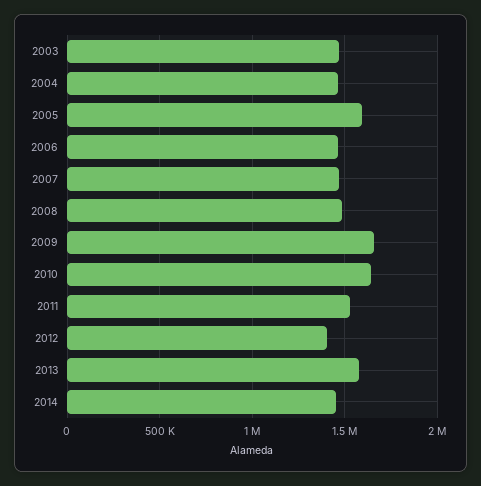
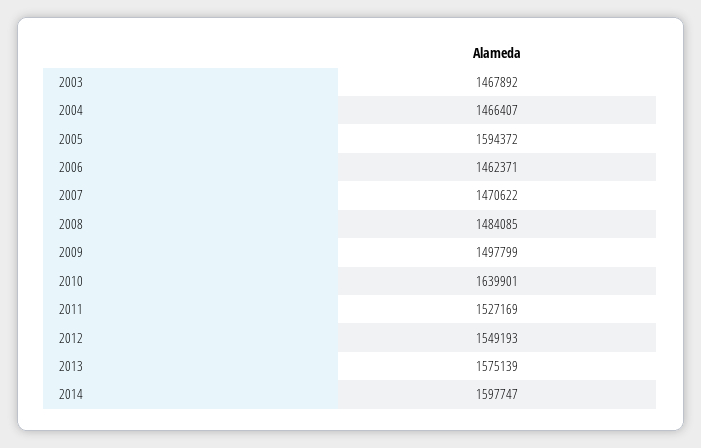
2009: 1650000 -> 1497799
2012: 1400000 -> 1549193
2014: 1450000 -> 1597747

